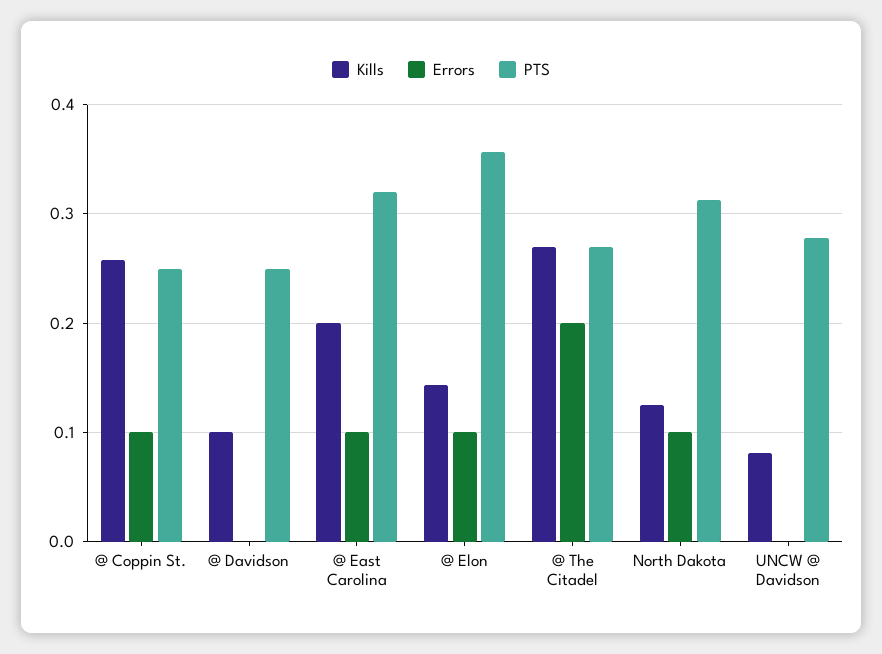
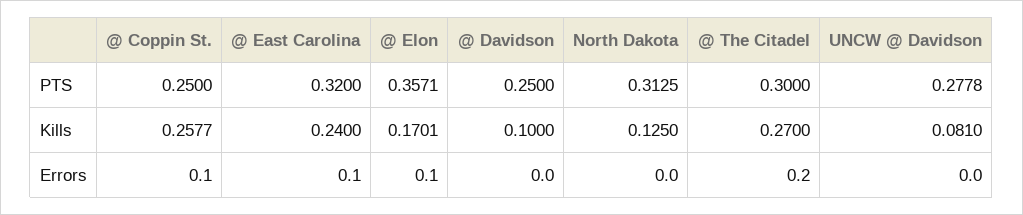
Kills, @ East Carolina: 0.2 -> 0.24
Kills, @ Elon: 0.14 -> 0.1701
PTS, @ The Citadel: 0.27 -> 0.3
Errors, North Dakota: 0.1 -> 0

